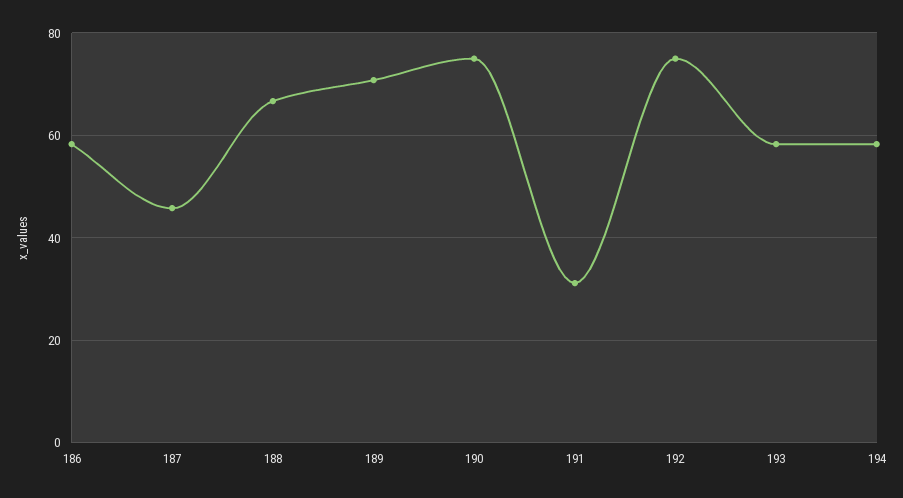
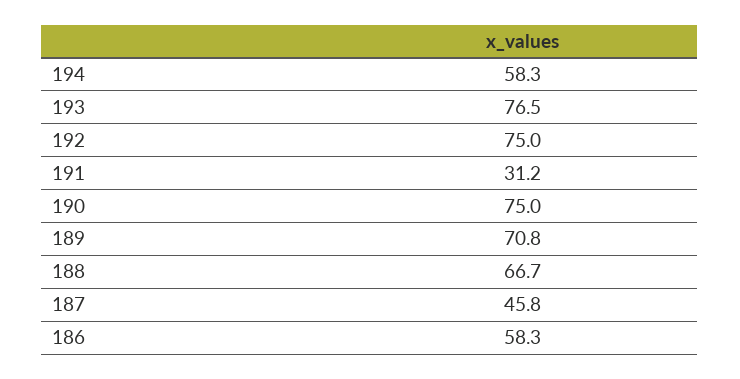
193: 58 -> 76.5

